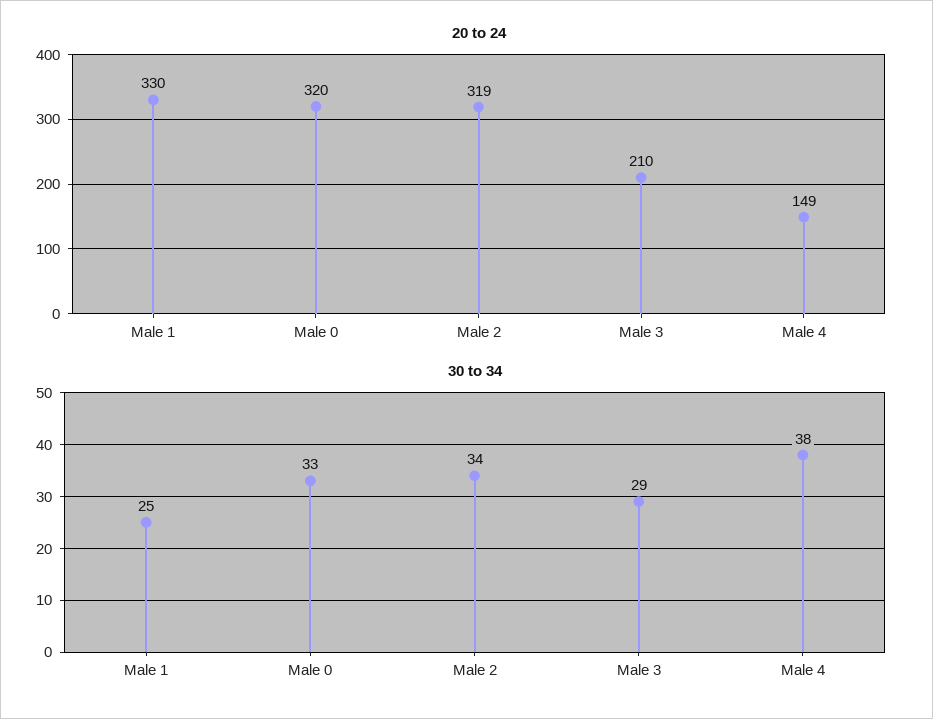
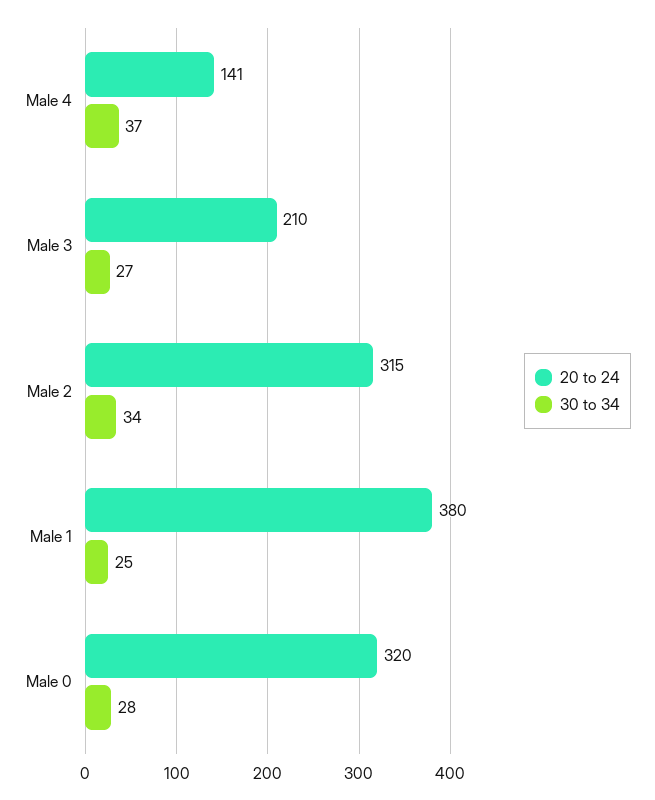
20 to 24, Male 1: 330 -> 380
20 to 24, Male 2: 319 -> 315
20 to 24, Male 4: 149 -> 141
30 to 34, Male 0: 33 -> 28
30 to 34, Male 3: 29 -> 27
30 to 34, Male 4: 38 -> 37

